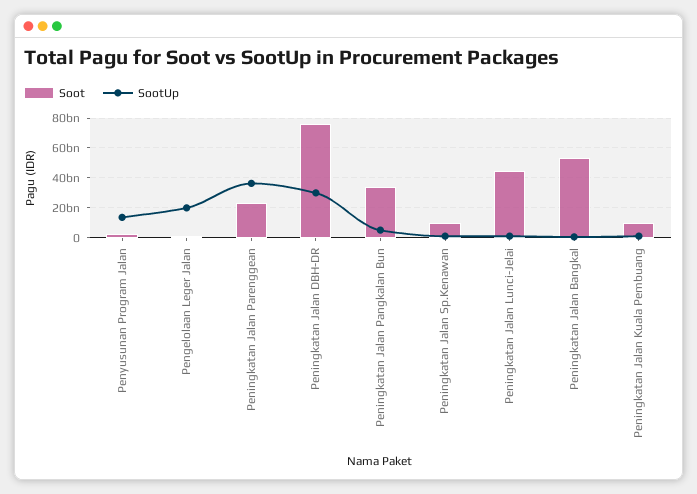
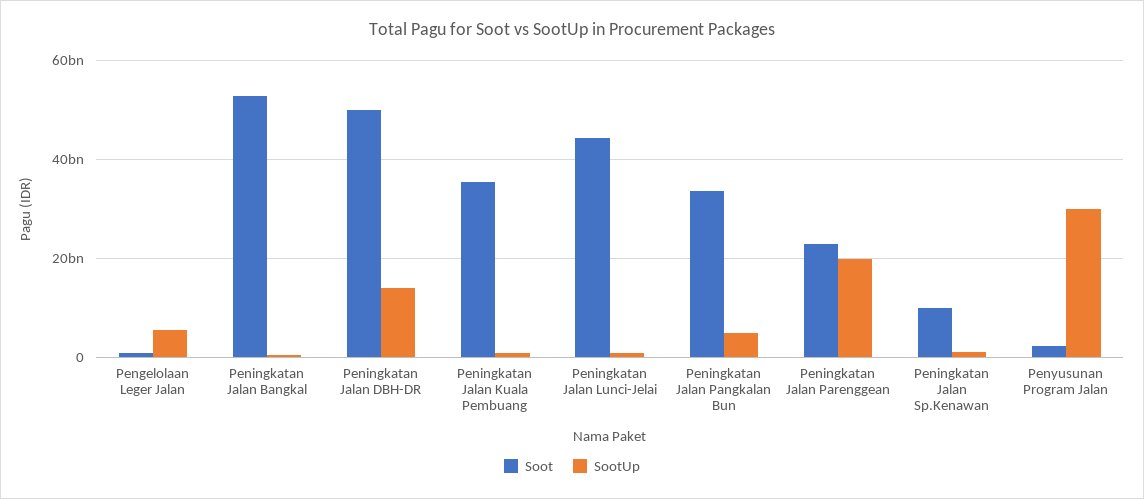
SootUp, Penyusunan Program Jalan: 15000000000 -> 30000000000
SootUp, Pengelolaan Leger Jalan: 20000000000 -> 6000000000
SootUp, Peningkatan Jalan Parenggean: 35000000000 -> 20000000000
Soot, Peningkatan Jalan DBH-DR: 75000000000 -> 50000000000
SootUp, Peningkatan Jalan DBH-DR: 30000000000 -> 14000000000
Soot, Peningkatan Jalan Kuala Pembuang: 10000000000 -> 36000000000

